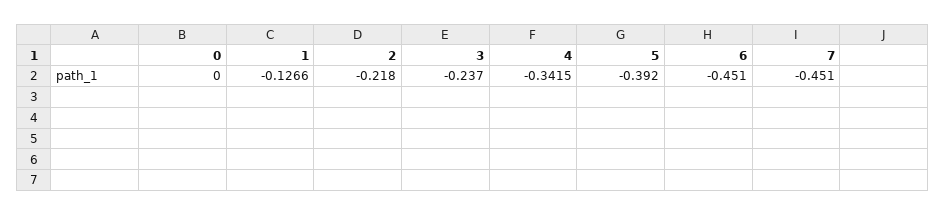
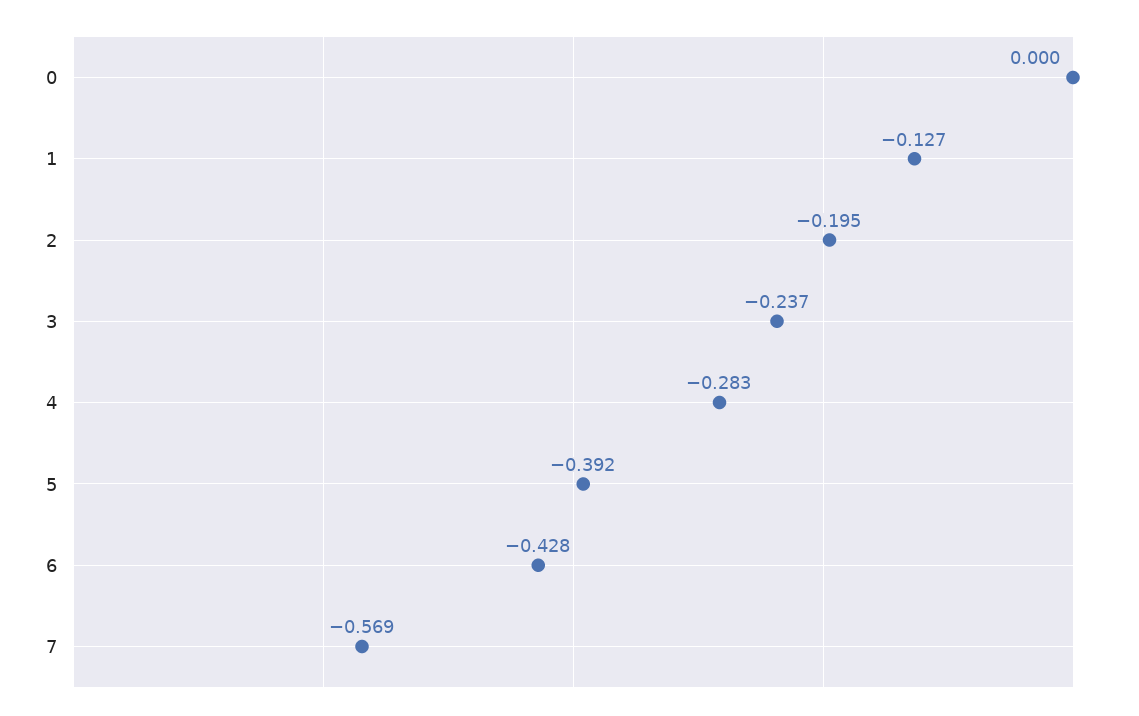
2: -0.218 -> -0.195
4: -0.3415 -> -0.283
6: -0.451 -> -0.428
7: -0.451 -> -0.569

